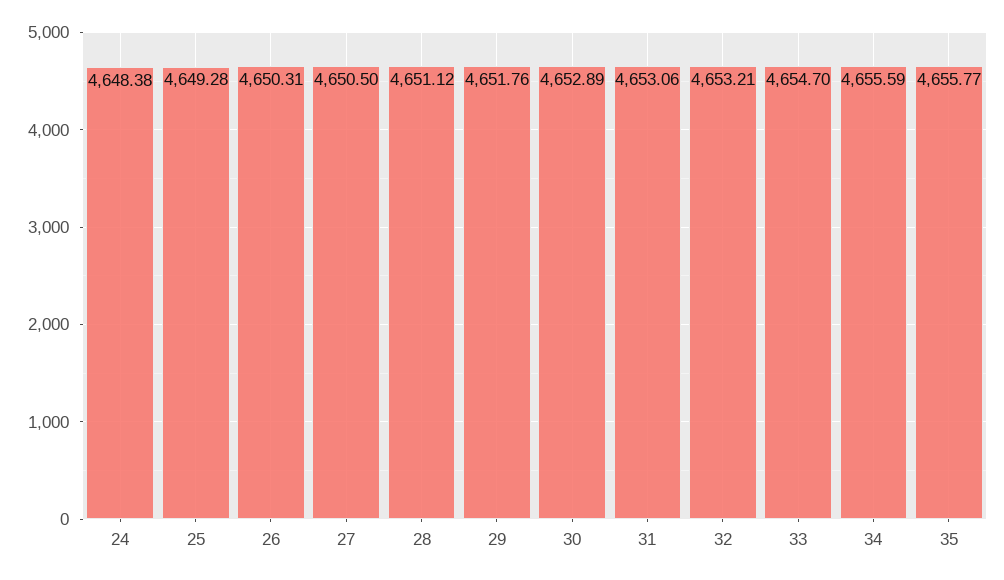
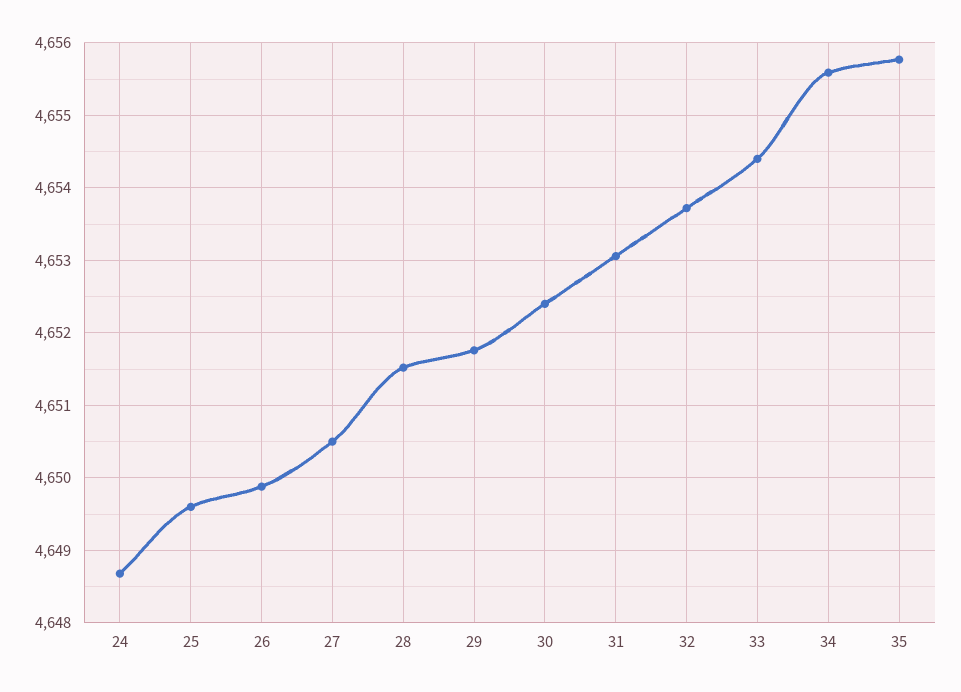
24: 4648.38 -> 4648.7
25: 4649.28 -> 4649.6
26: 4650.31 -> 4649.9
28: 4651.12 -> 4651.5
30: 4652.89 -> 4652.4
32: 4653.21 -> 4653.7
33: 4654.7 -> 4654.4

